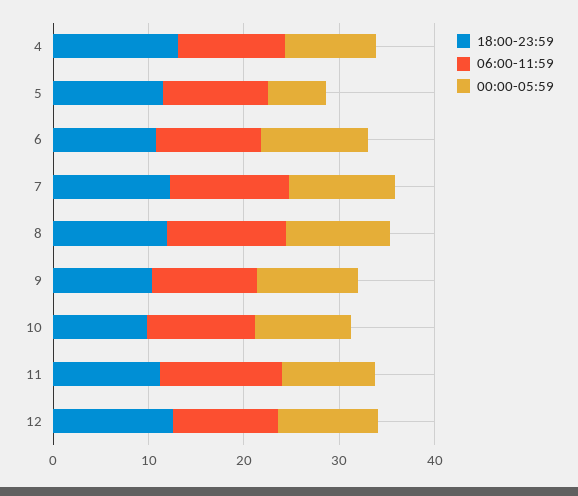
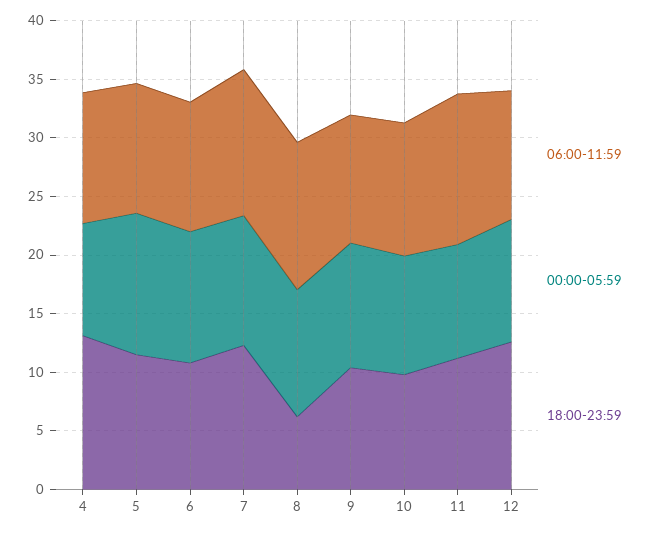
00:00-05:59, 5: 6 -> 12
18:00-23:59, 8: 12 -> 6

